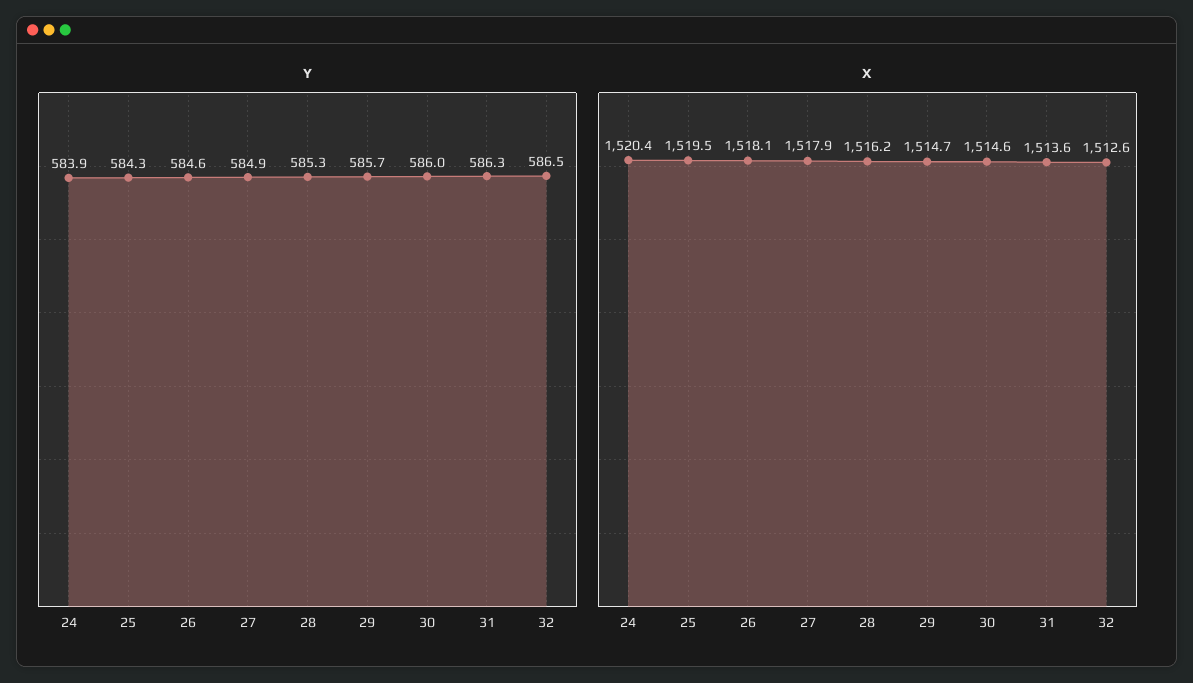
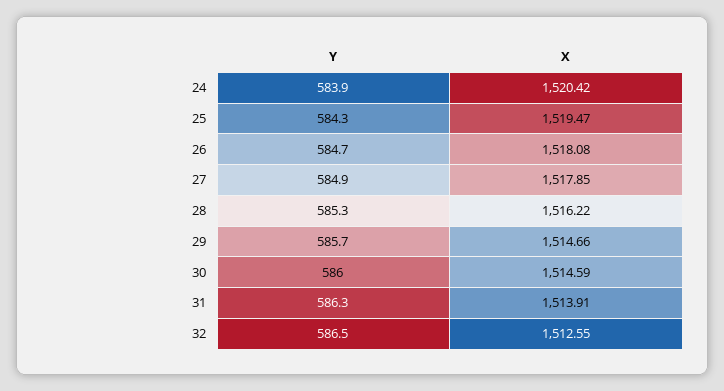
Y, 26: 584.6 -> 584.7
X, 31: 1513.6 -> 1513.91

